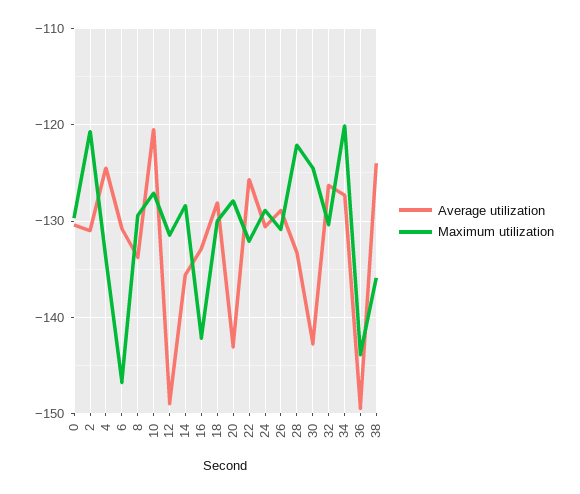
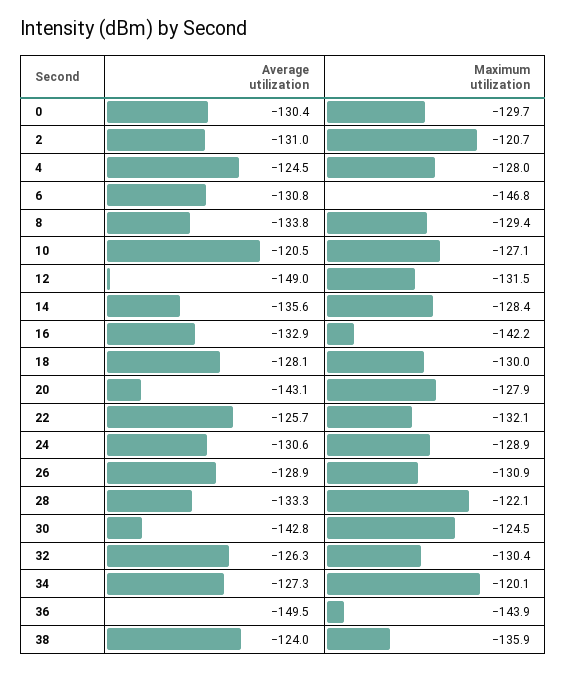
Maximum utilization, 4: -134 -> -128

